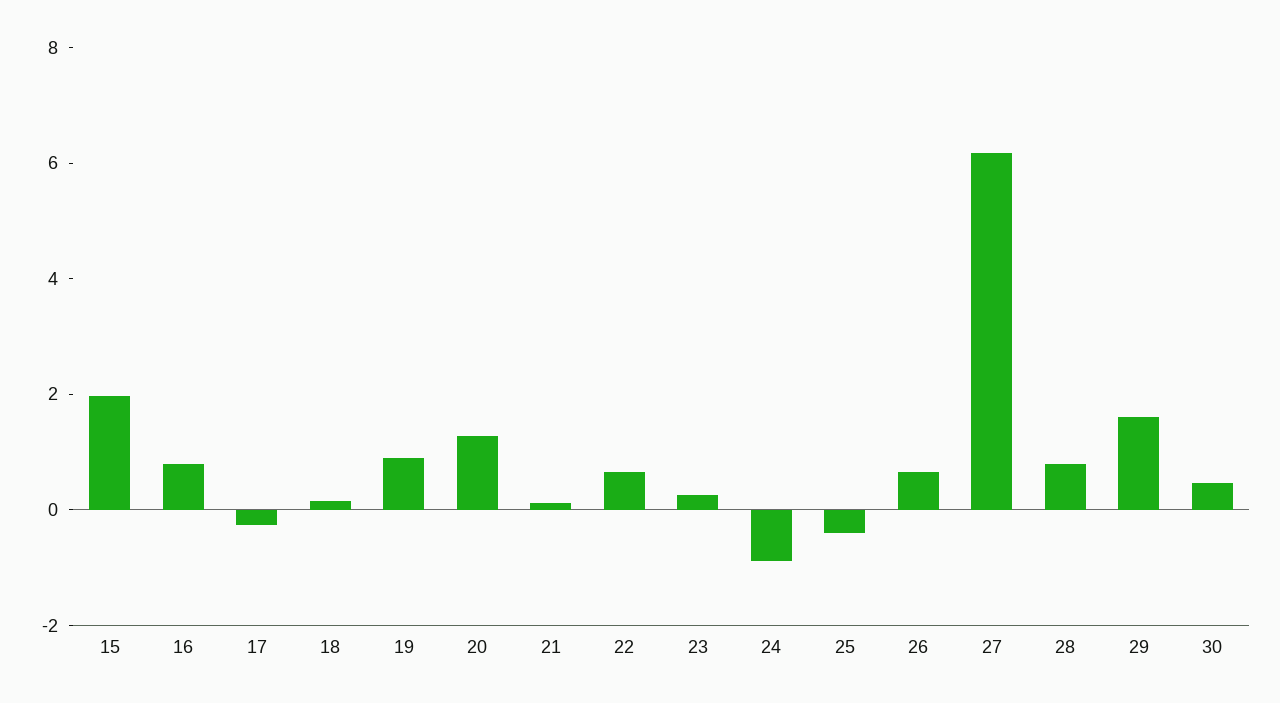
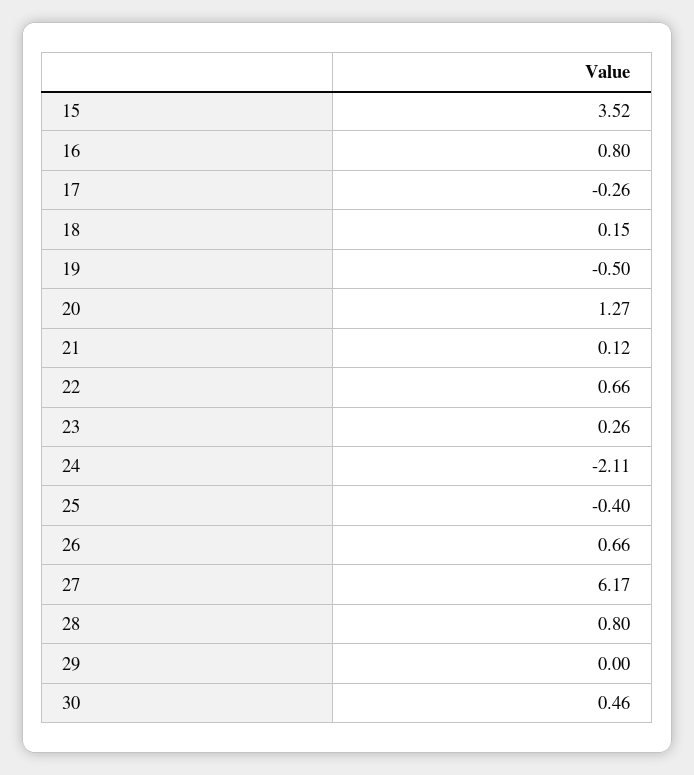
15: 2 -> 3.52
19: 1 -> -0.5
24: -1 -> -2.11
29: 1.5 -> 0

